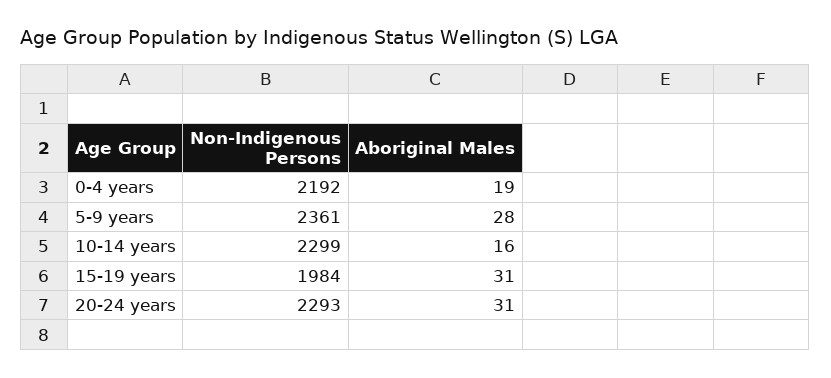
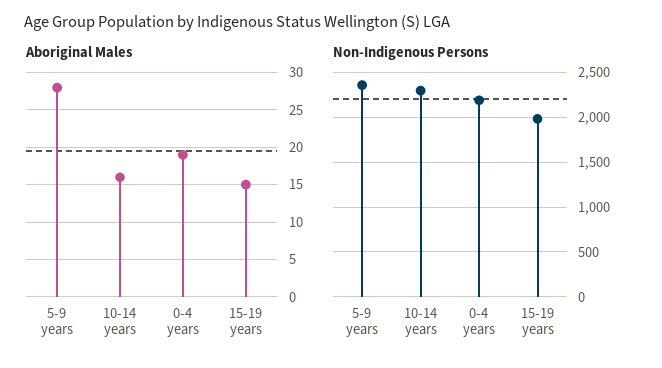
Aboriginal Males, 15-19 years: 31 -> 15
Non-Indigenous Persons, 20-24 years: 2293 -> none
Aboriginal Males, 20-24 years: 31 -> none

